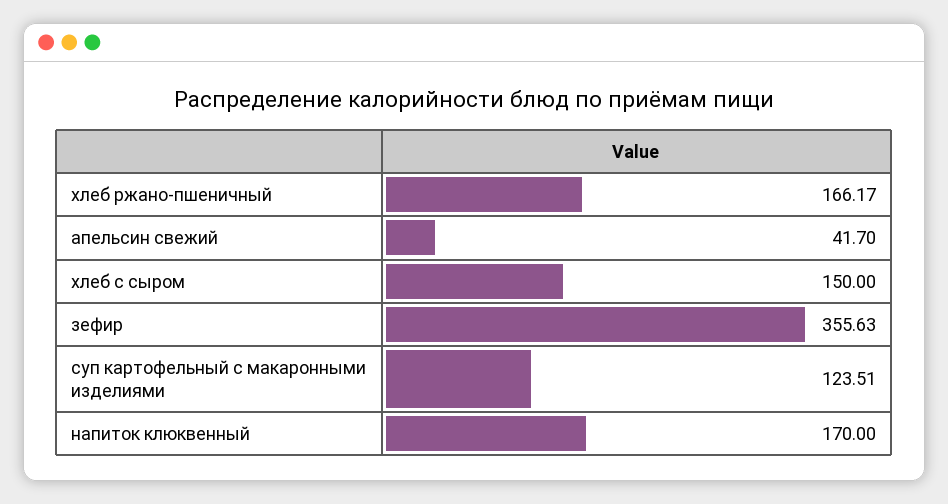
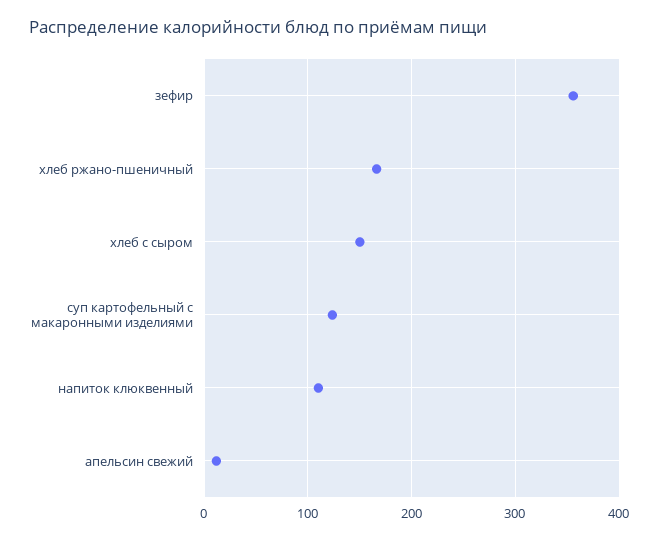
апельсин свежий: 41.7 -> 10
напиток клюквенный: 170 -> 110

